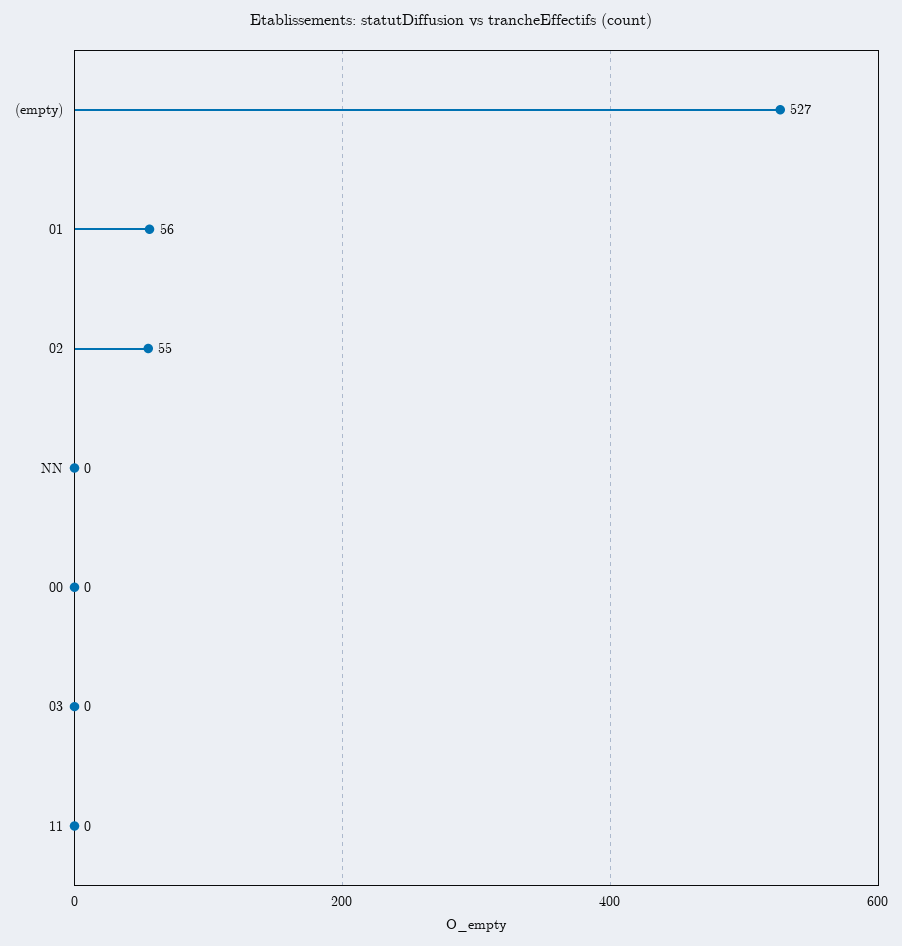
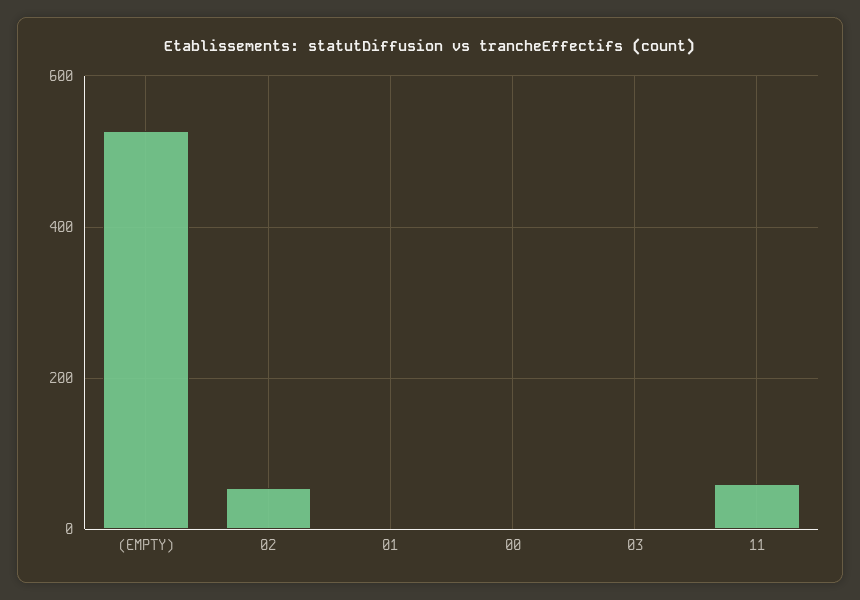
01: 56 -> 0
NN: 0 -> none
11: 0 -> 60

